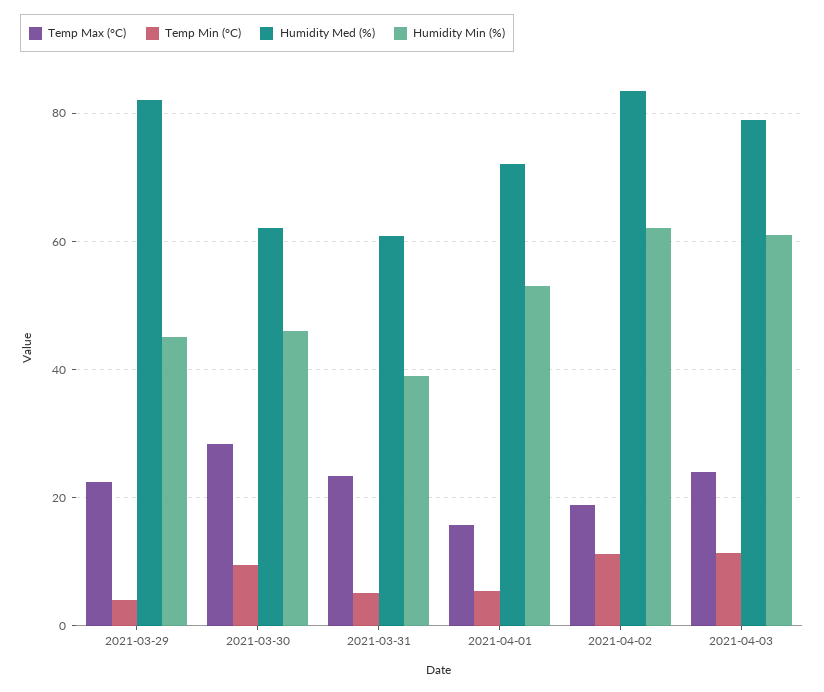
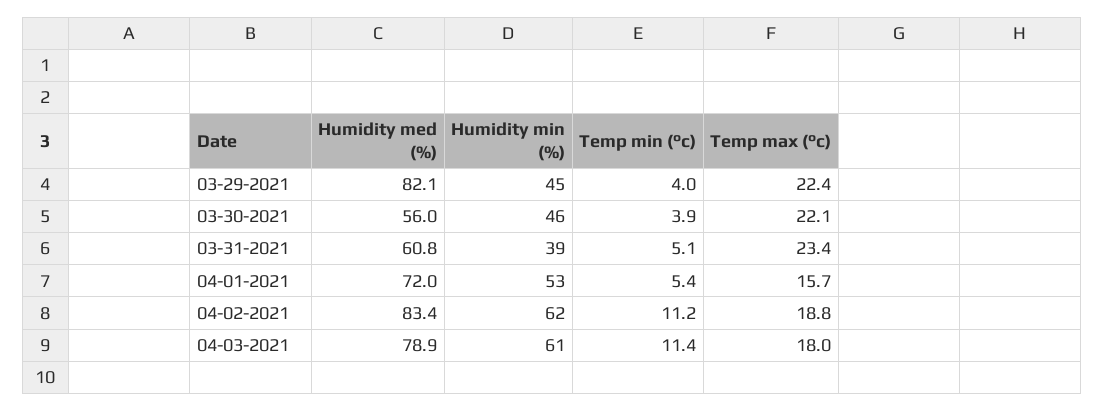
Temp Max (°C), 2021-03-30: 28 -> 22.1
Temp Min (°C), 2021-03-30: 10 -> 3.9
Humidity Med (%), 2021-03-30: 62 -> 56
Temp Max (°C), 2021-04-03: 24 -> 18

